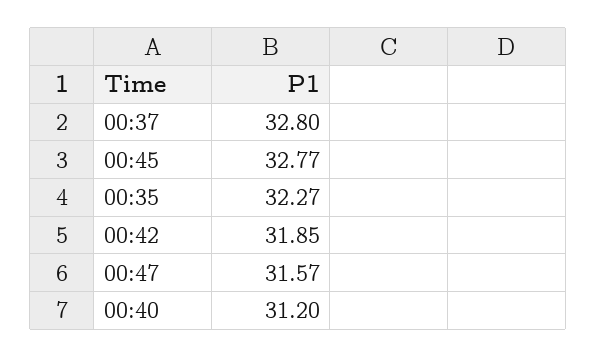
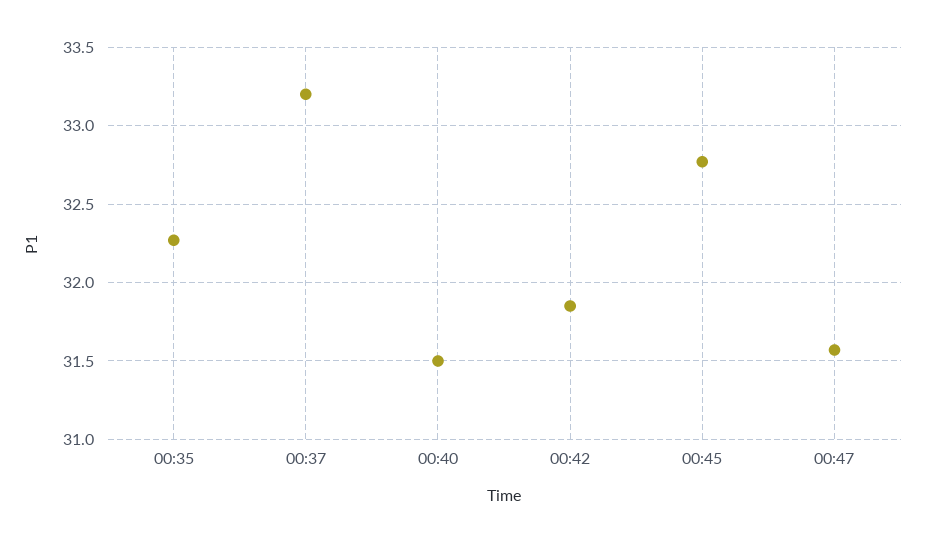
00:37: 32.8 -> 33.2
00:40: 31.2 -> 31.5

